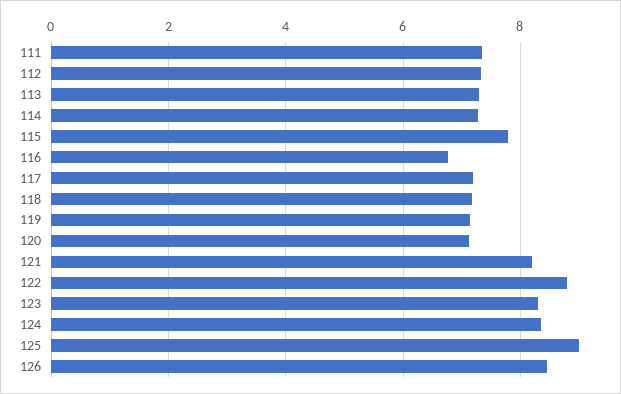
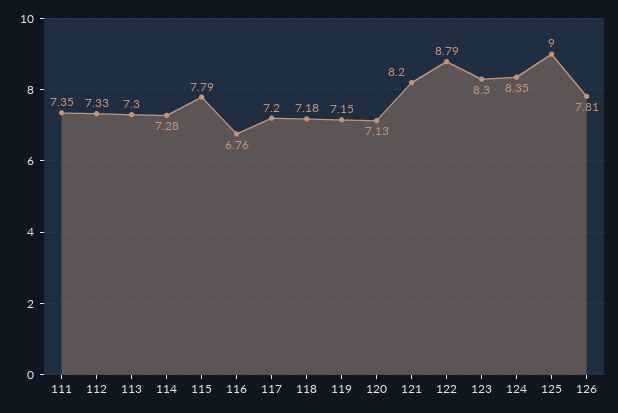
126: 8.4 -> 7.81

